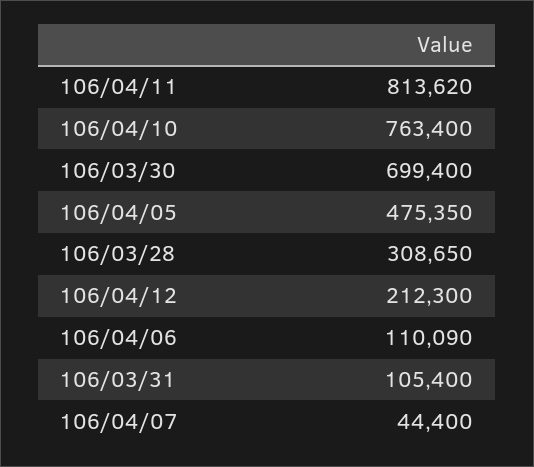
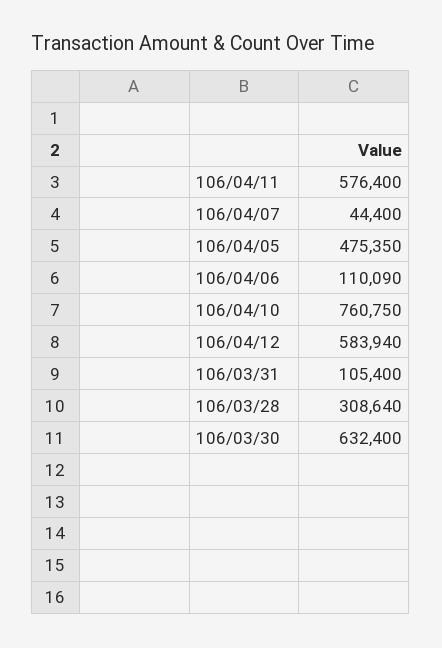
106/04/11: 813620 -> 576400
106/04/10: 763400 -> 760750
106/03/30: 699400 -> 632400
106/03/28: 308650 -> 308640
106/04/12: 212300 -> 583940

